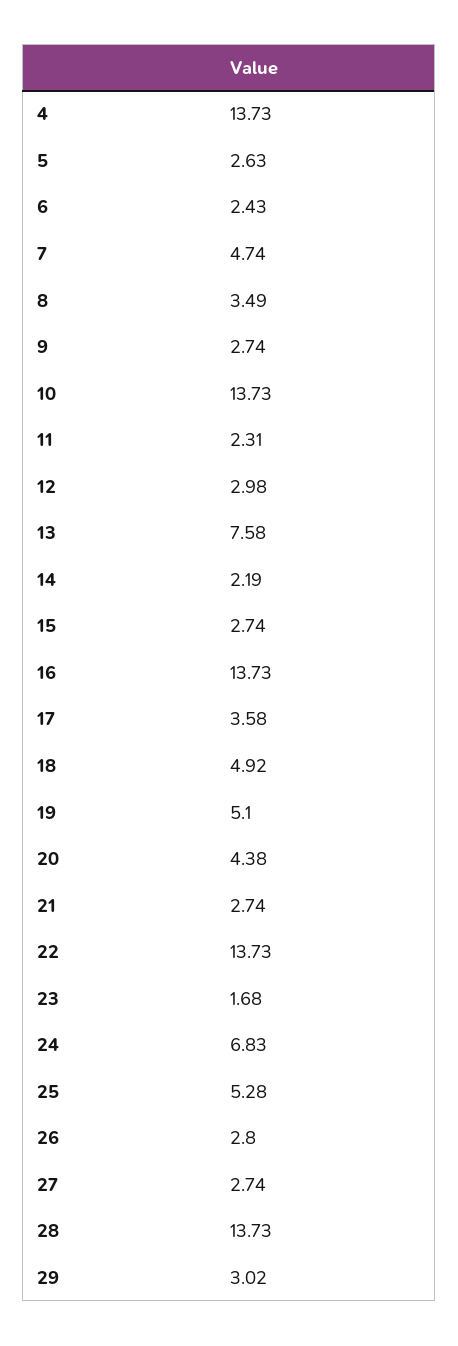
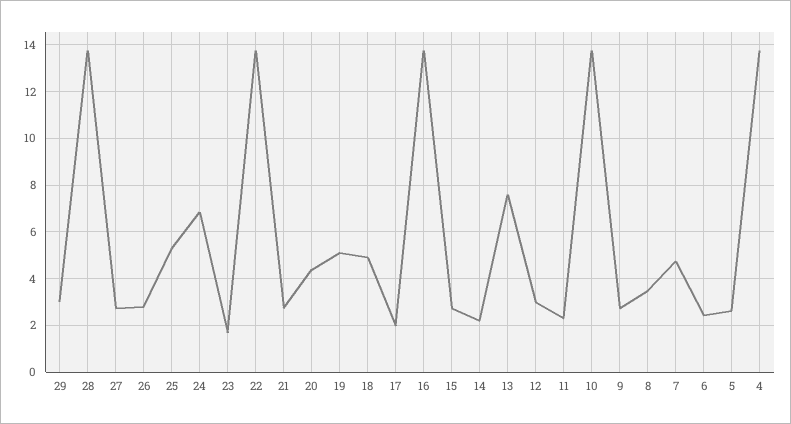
17: 3.58 -> 2

